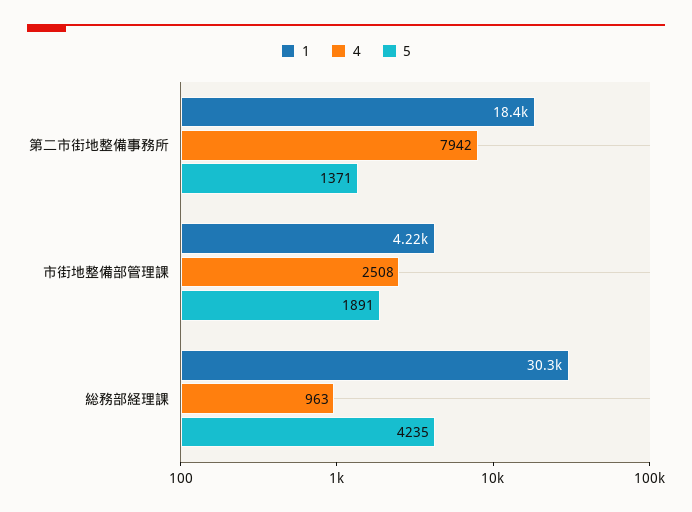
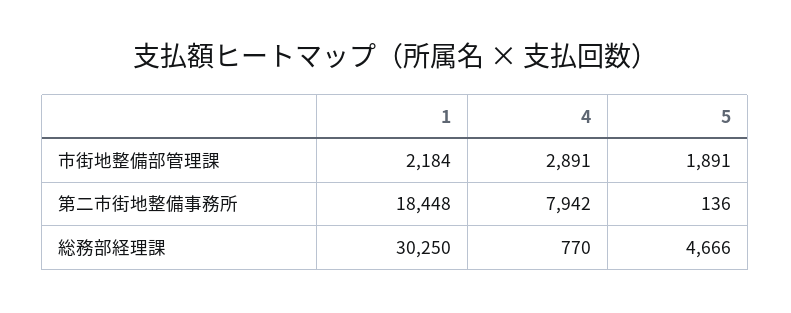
5, 第二市街地整備事務所: 1371 -> 136
1, 市街地整備部管理課: 4220 -> 2184
4, 市街地整備部管理課: 2508 -> 2891
4, 総務部経理課: 963 -> 770
5, 総務部経理課: 4235 -> 4666

